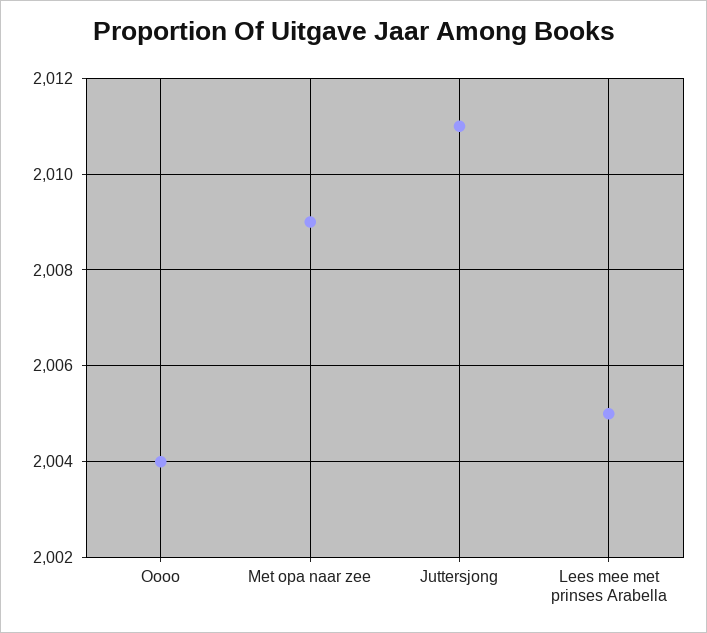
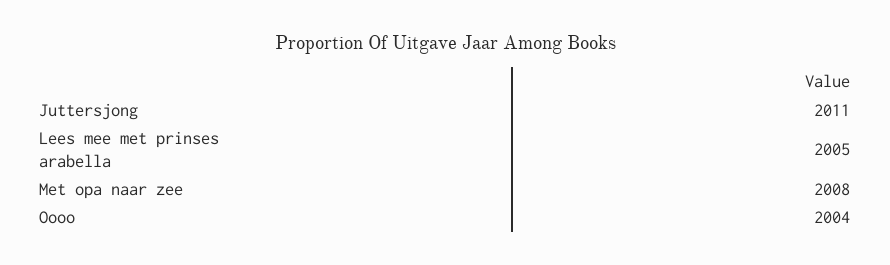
Met opa naar zee: 2009 -> 2008

